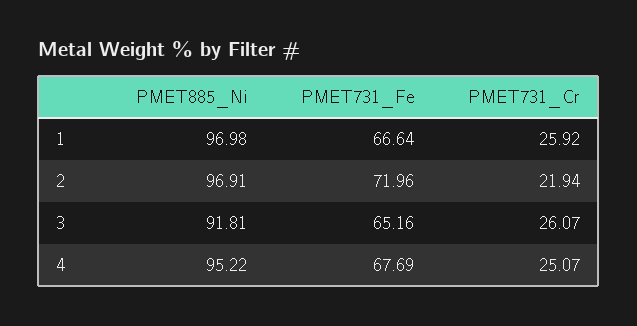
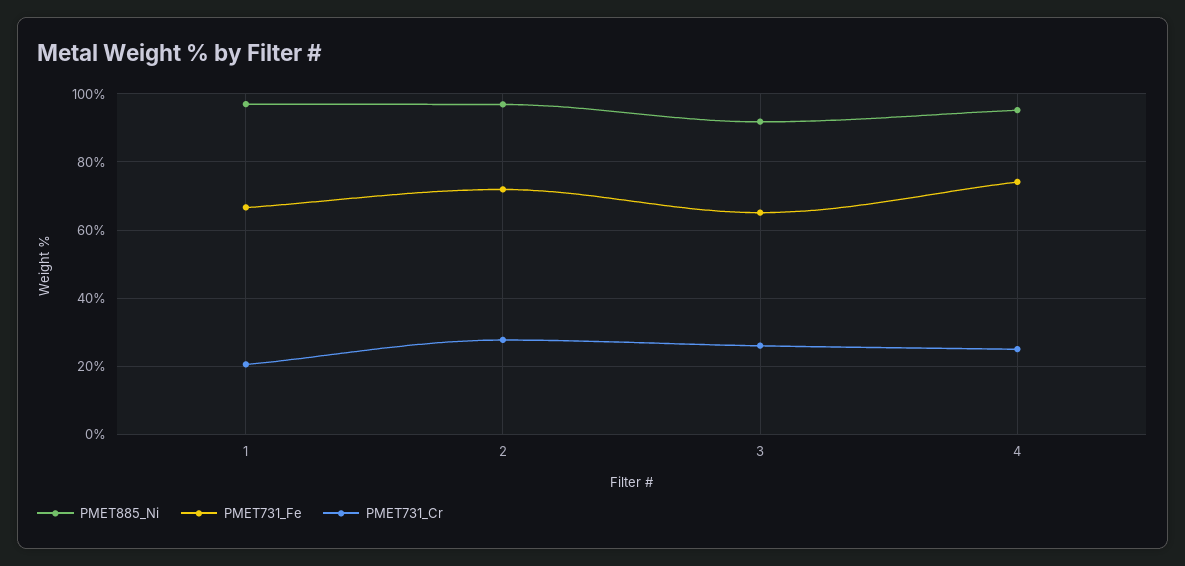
PMET731_Cr, 1: 25.92 -> 20
PMET731_Cr, 2: 21.94 -> 28
PMET731_Fe, 4: 67.69 -> 74

